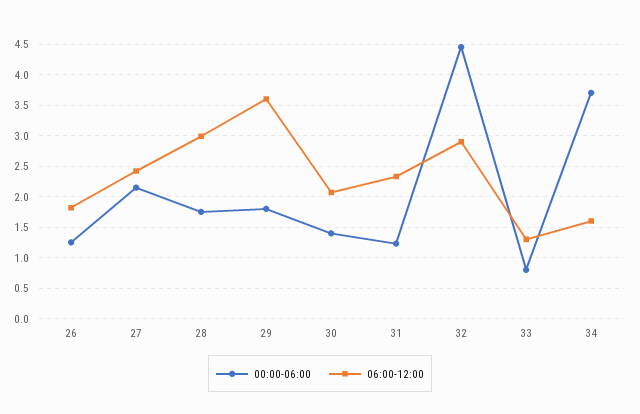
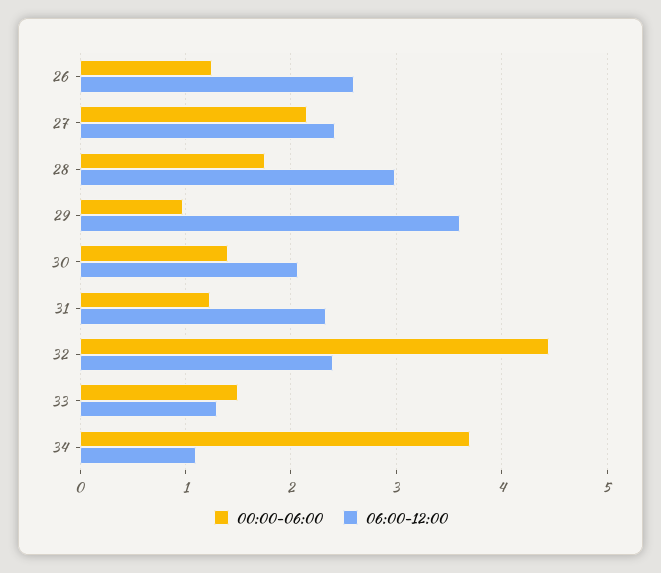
06:00-12:00, 26: 1.8 -> 2.6
00:00-06:00, 29: 1.8 -> 1
06:00-12:00, 32: 2.9 -> 2.4
00:00-06:00, 33: 0.8 -> 1.5
06:00-12:00, 34: 1.6 -> 1.1

